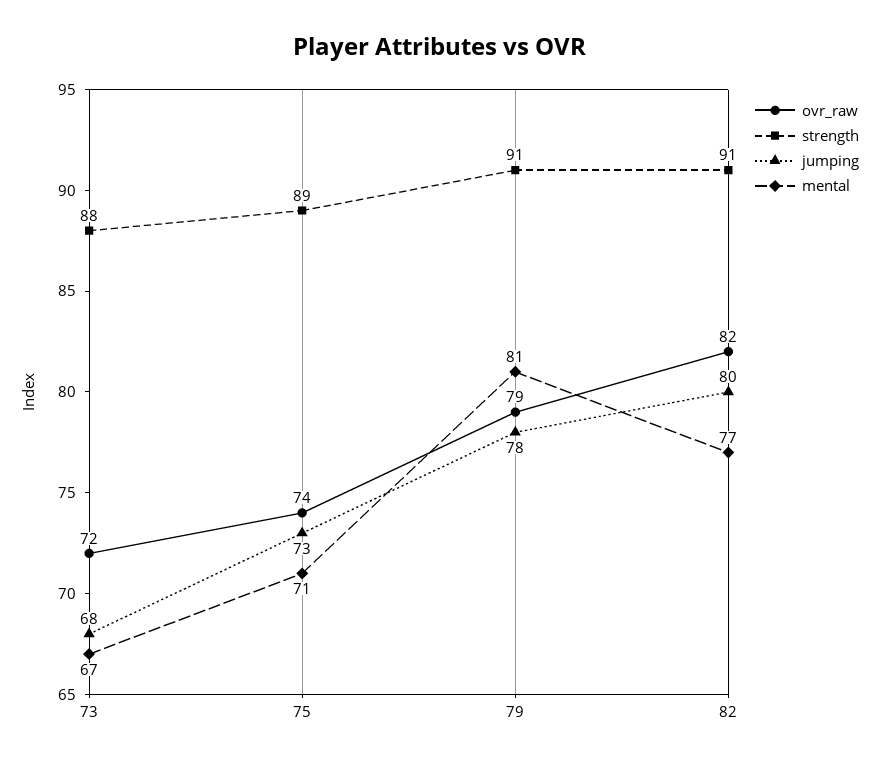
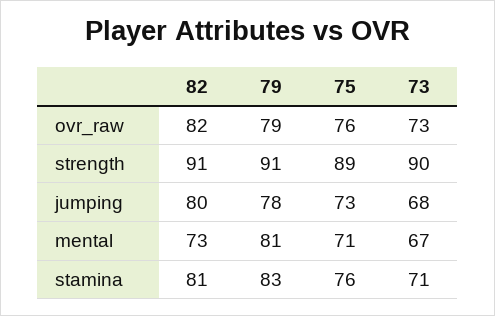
ovr_raw, 73: 72 -> 73
strength, 73: 88 -> 90
ovr_raw, 75: 74 -> 76
mental, 82: 77 -> 73
stamina, 82: none -> 81
stamina, 79: none -> 83
stamina, 75: none -> 76
stamina, 73: none -> 71

